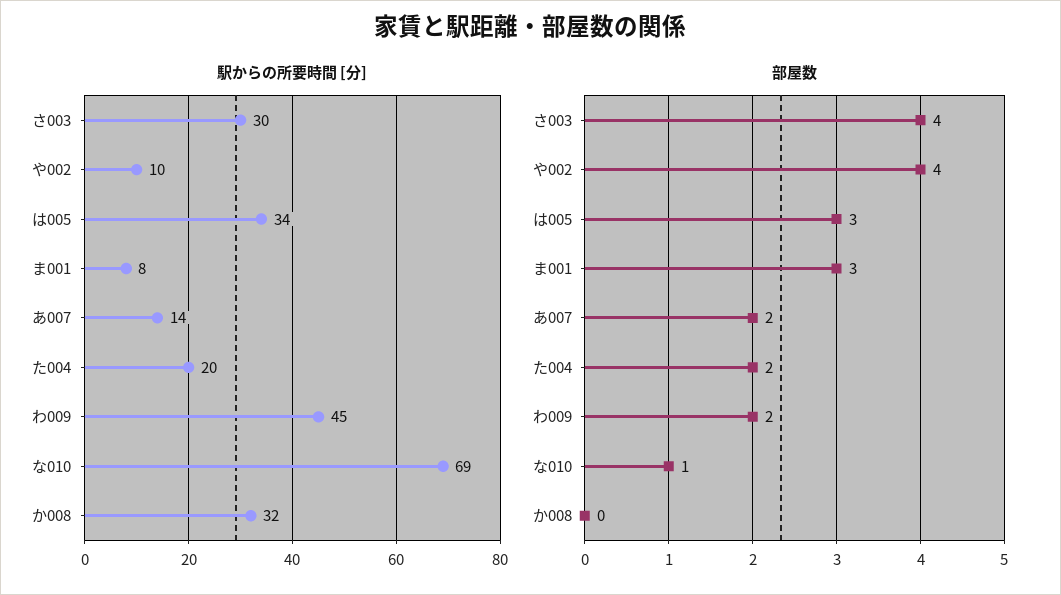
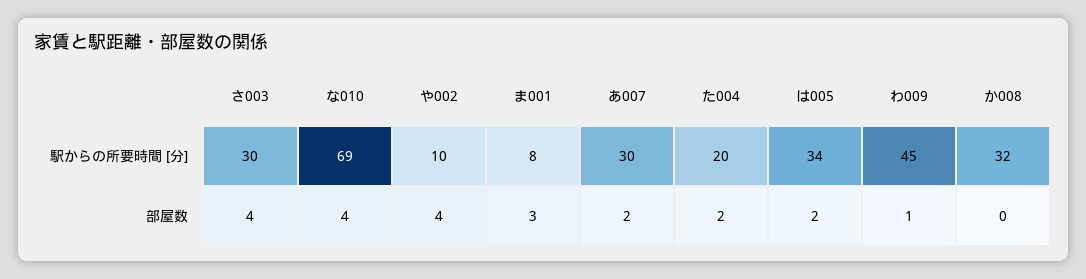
駅からの所要時間 [分], あ007: 14 -> 30
部屋数, は005: 3 -> 2
部屋数, わ009: 2 -> 1
部屋数, な010: 1 -> 4

